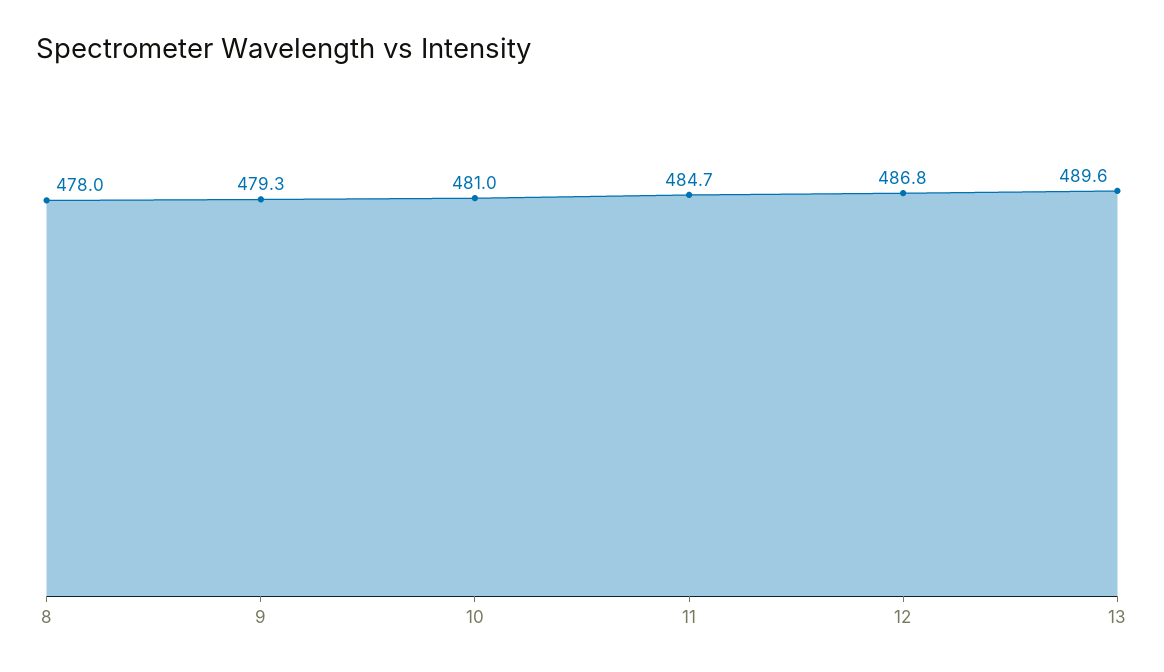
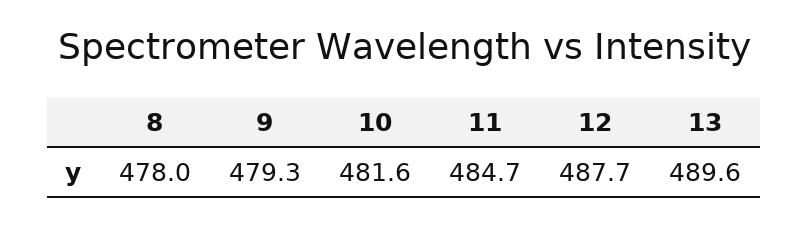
10: 481 -> 481.6
12: 486.8 -> 487.7

